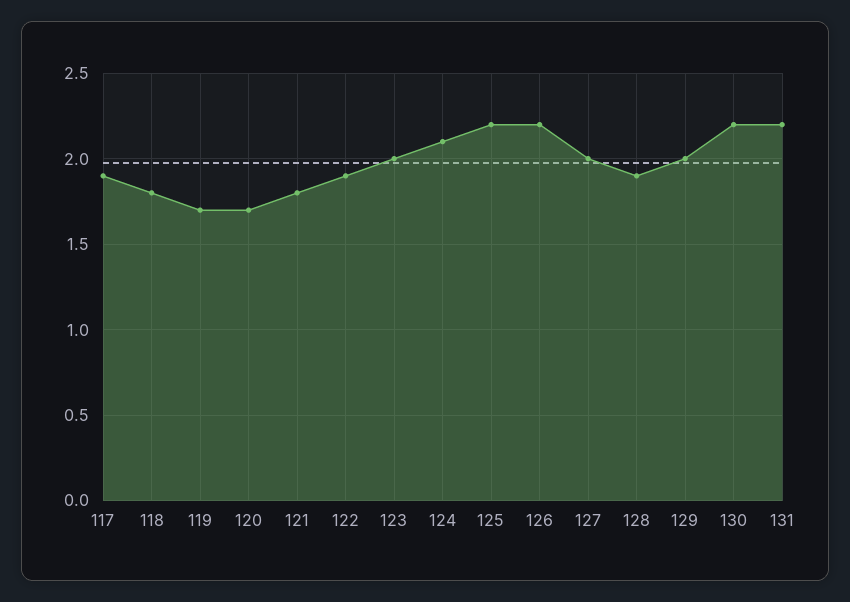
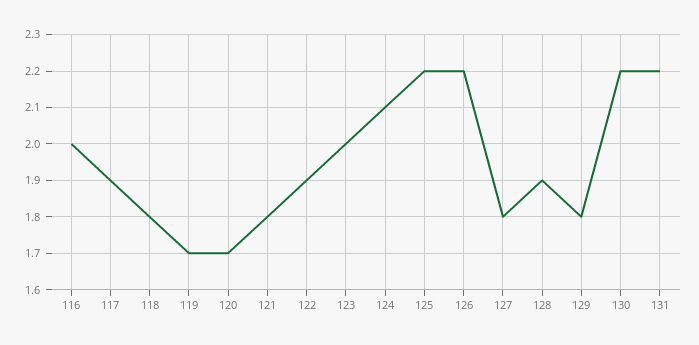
127: 2 -> 1.8
129: 2 -> 1.8
116: none -> 2

